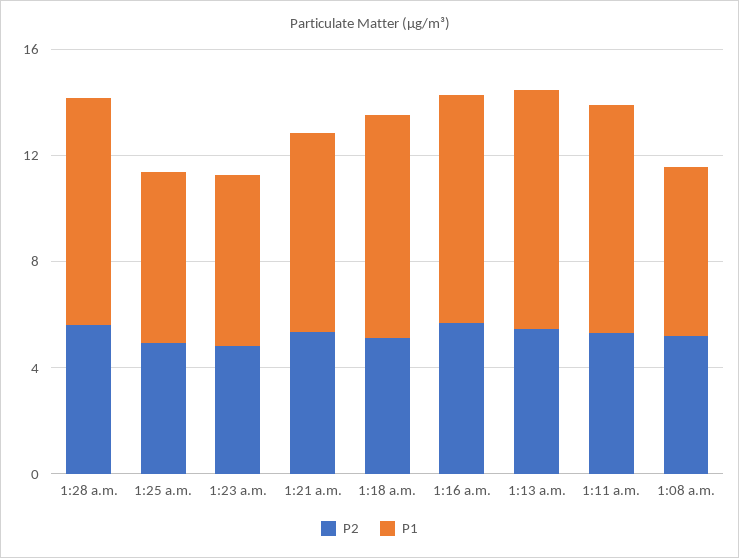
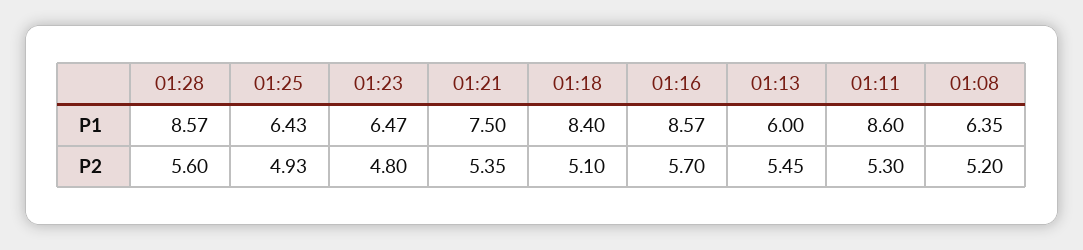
P1, 1:13 a.m.: 9 -> 6

